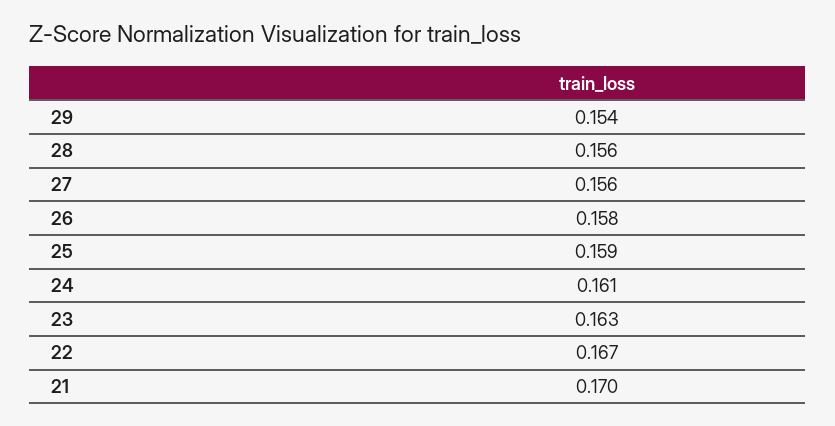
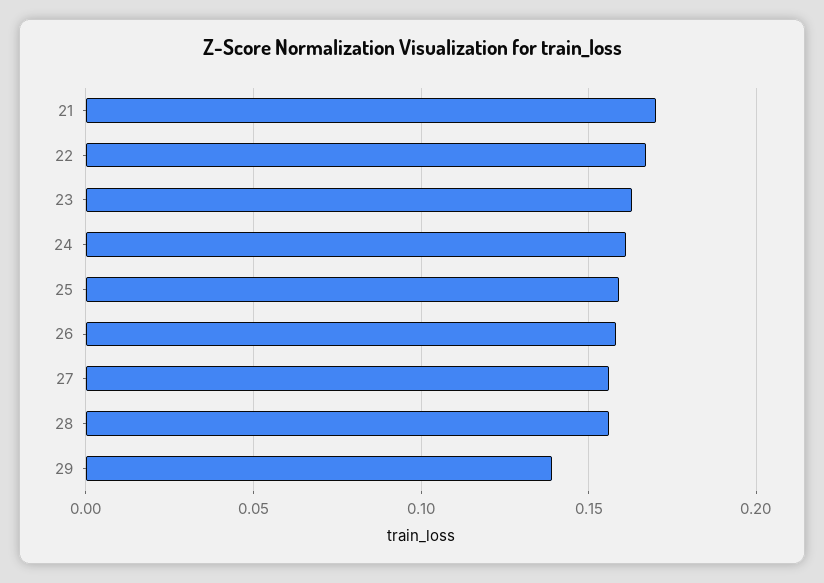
29: 0.154 -> 0.14

